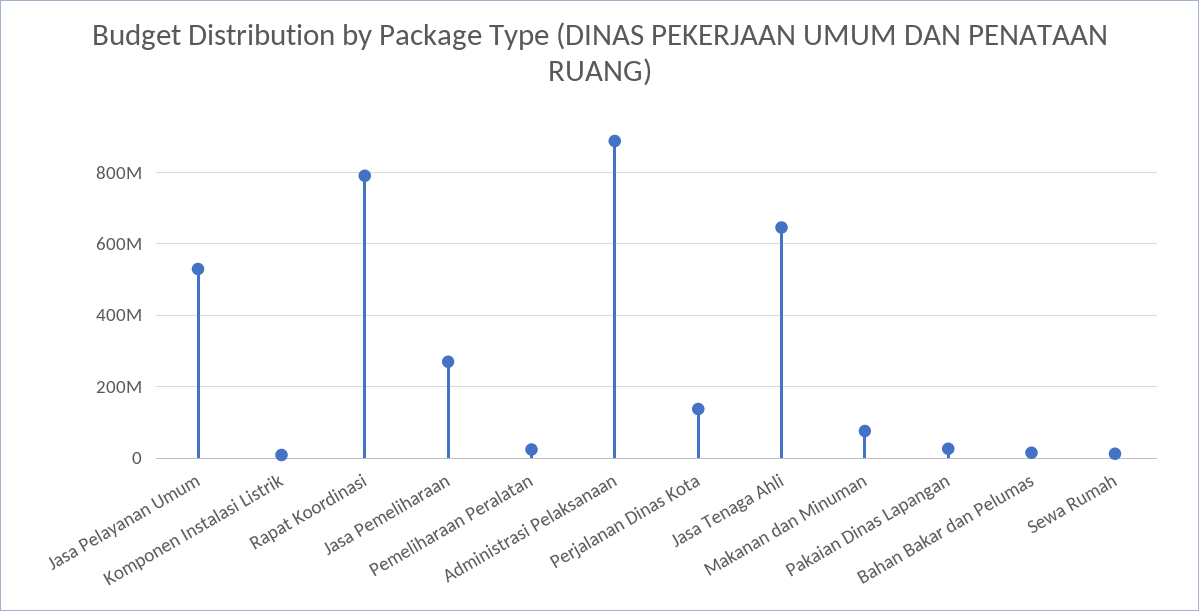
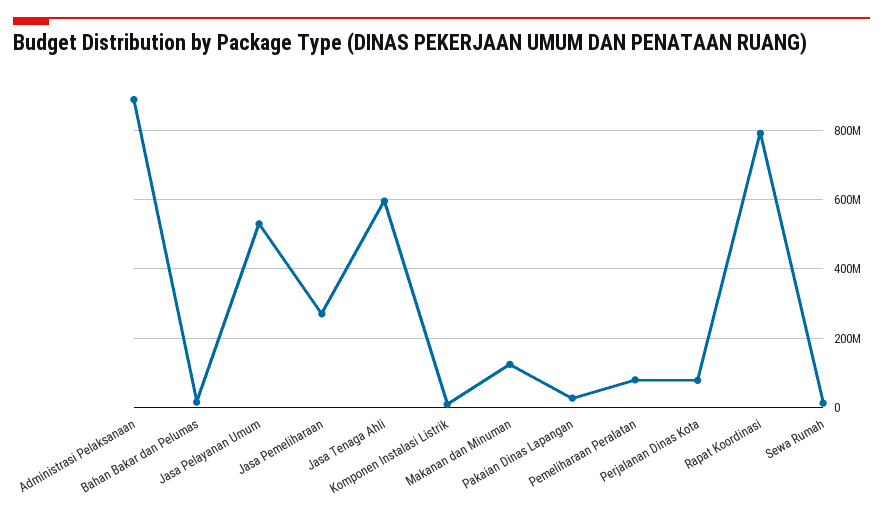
Pemeliharaan Peralatan: 20000000 -> 80000000
Perjalanan Dinas Kota: 140000000 -> 80000000
Jasa Tenaga Ahli: 640000000 -> 600000000
Makanan dan Minuman: 80000000 -> 120000000

